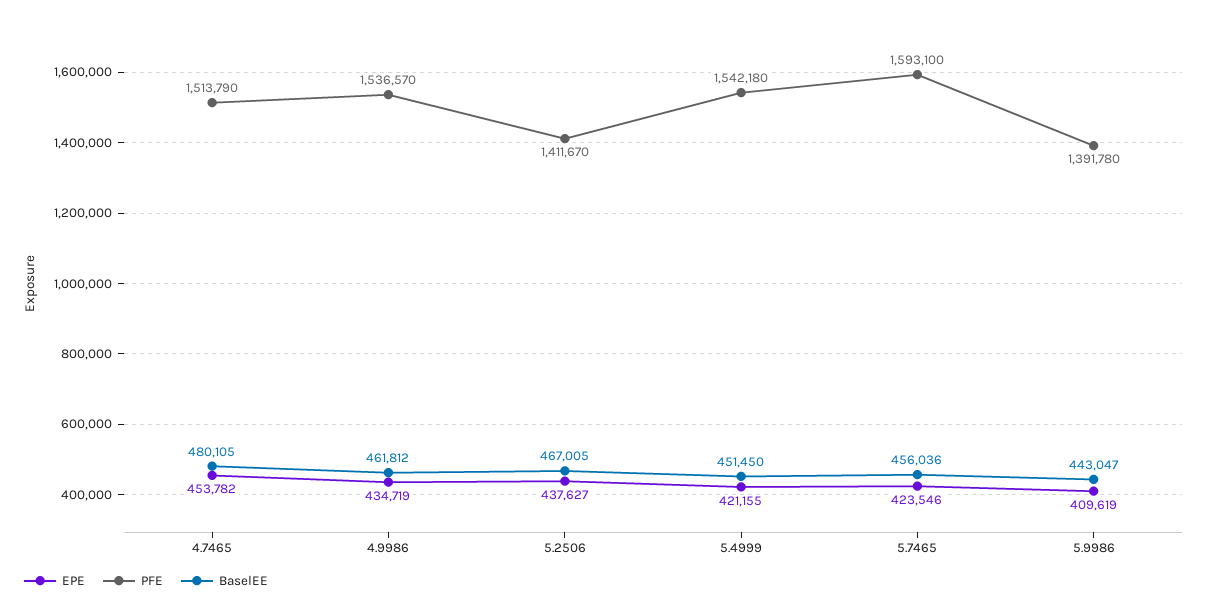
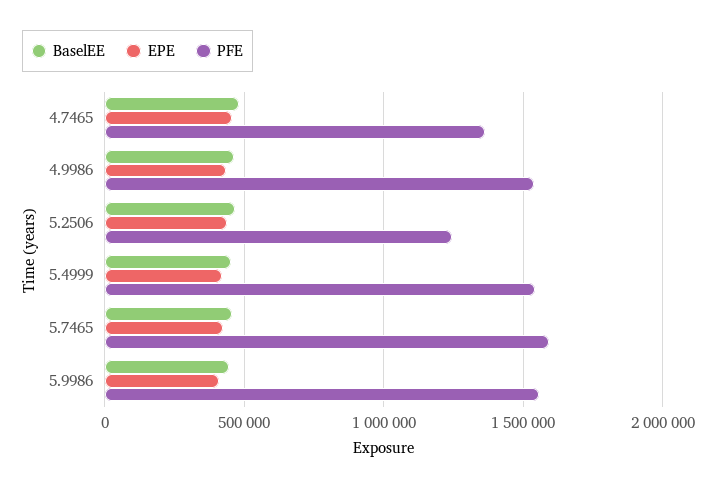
PFE, 4.7465: 1513790 -> 1350000
PFE, 5.2506: 1411670 -> 1250000
PFE, 5.9986: 1391780 -> 1550000

